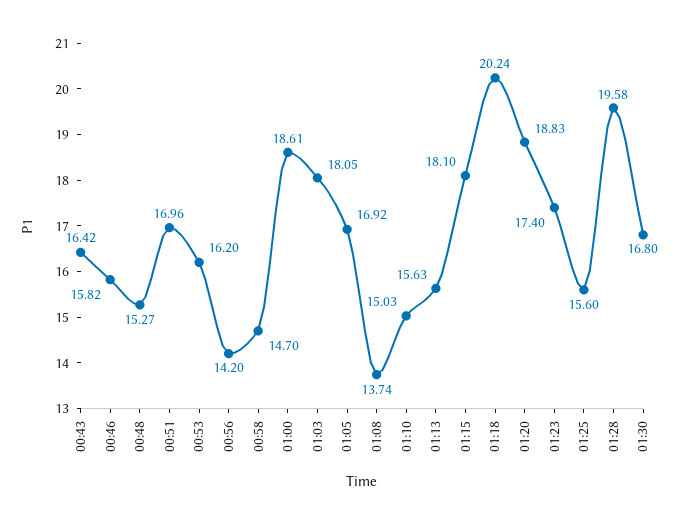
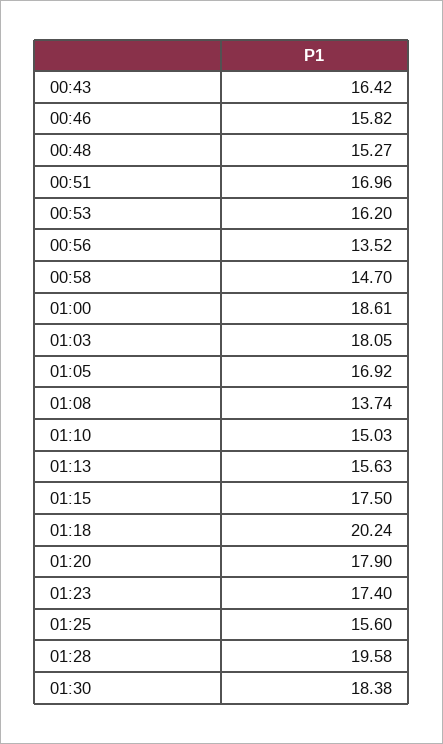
00:56: 14.2 -> 13.52
01:15: 18.1 -> 17.5
01:20: 18.83 -> 17.9
01:30: 16.8 -> 18.38

